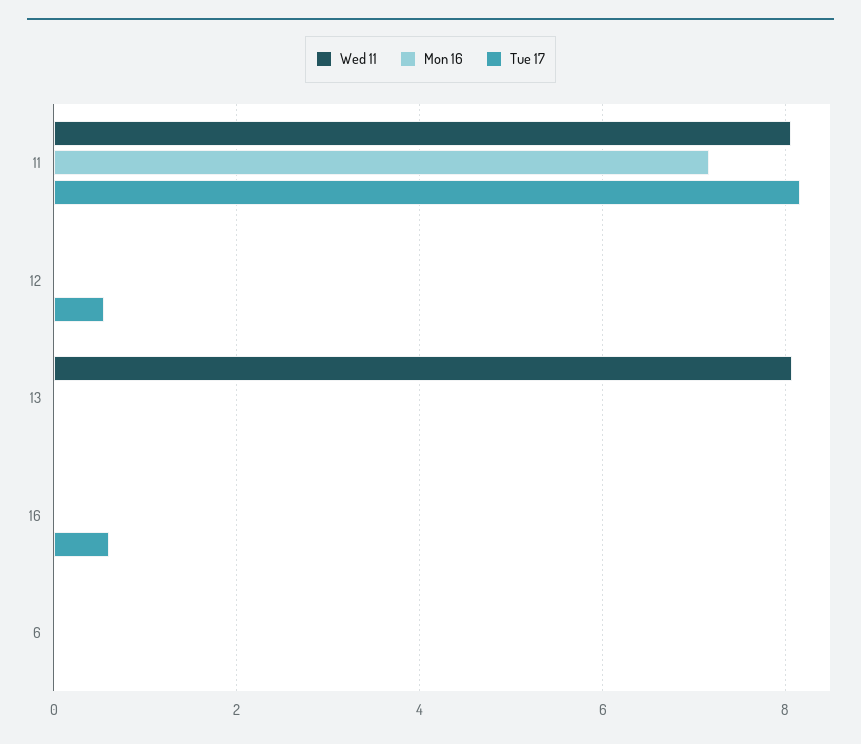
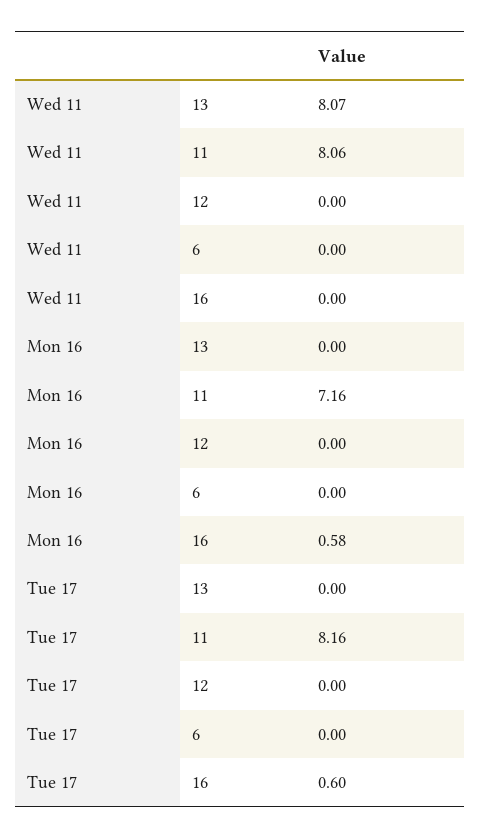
Tue 17, 12: 0.6 -> 0
Mon 16, 16: 0 -> 0.58

